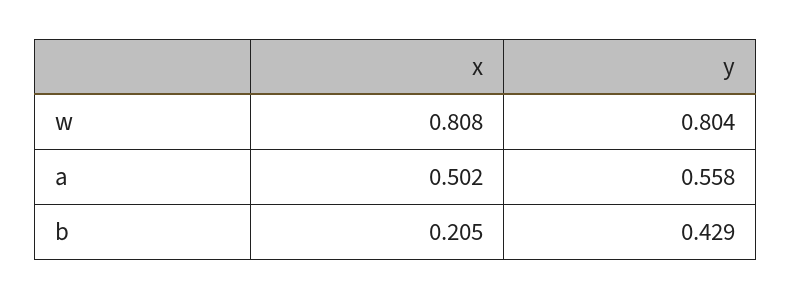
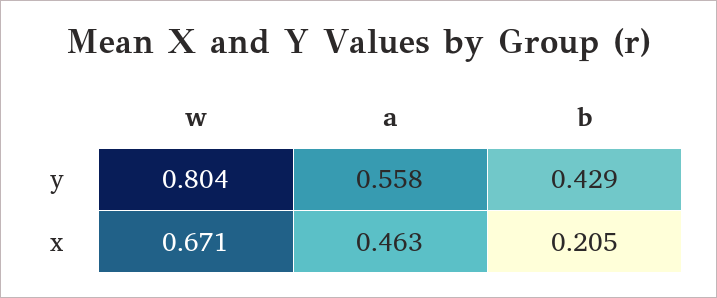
x, w: 0.808 -> 0.671
x, a: 0.502 -> 0.463

